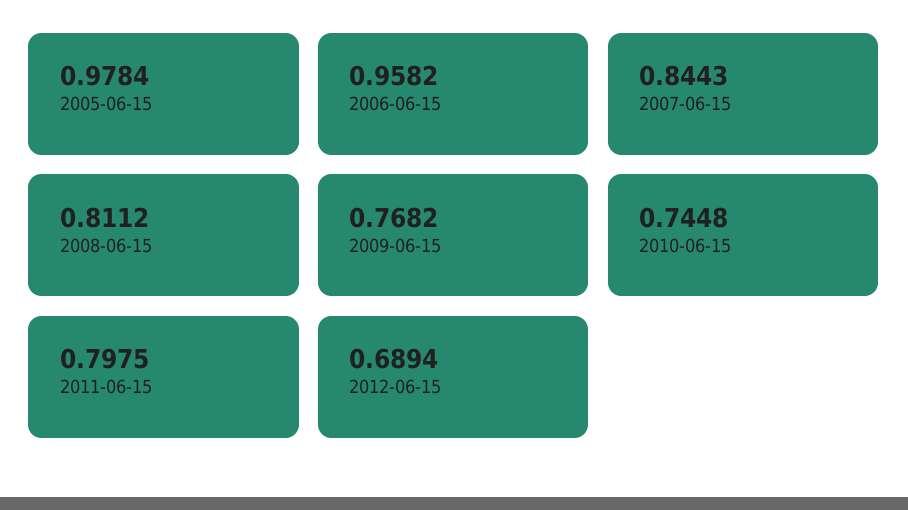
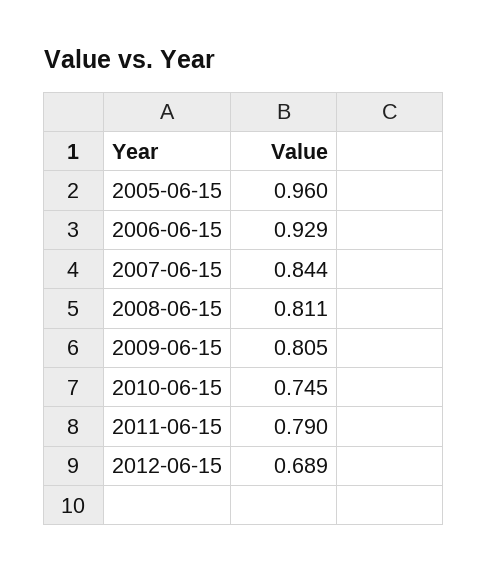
2005-06-15: 0.9784 -> 0.96
2006-06-15: 0.9582 -> 0.929
2009-06-15: 0.7682 -> 0.805
2011-06-15: 0.7975 -> 0.79

